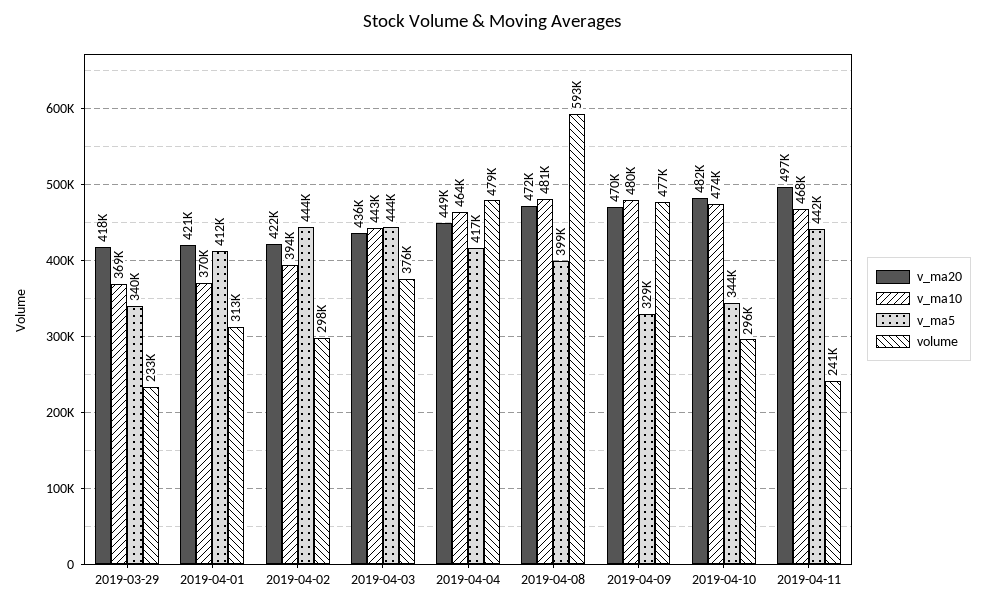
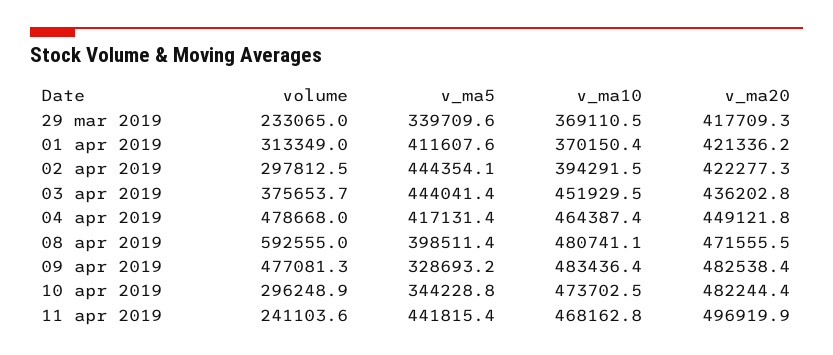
v_ma10, 2019-04-03: 443000 -> 451929.5
v_ma20, 2019-04-09: 470000 -> 482538.4
v_ma10, 2019-04-09: 480000 -> 483436.4

